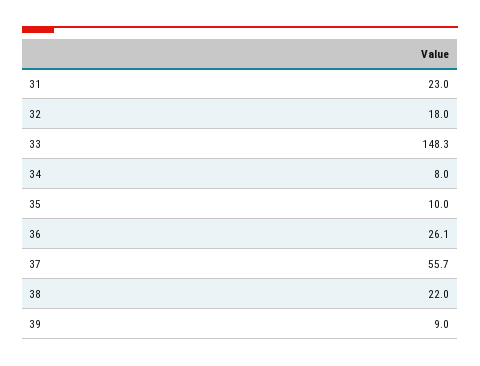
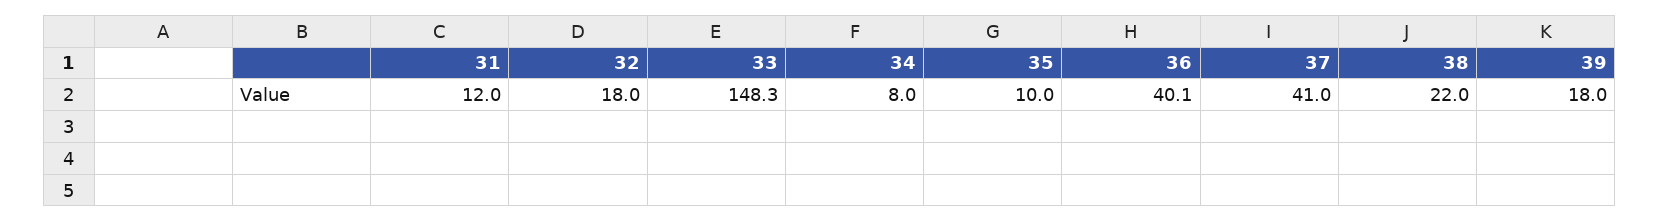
31: 23 -> 12
36: 26.1 -> 40.1
37: 55.7 -> 41
39: 9 -> 18

